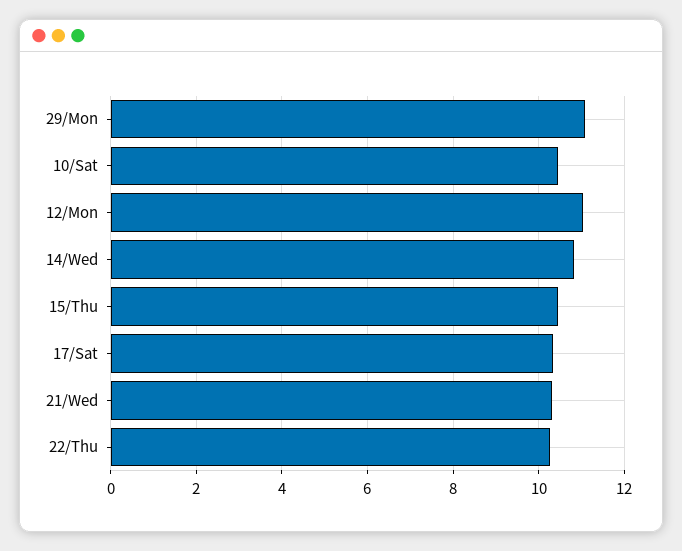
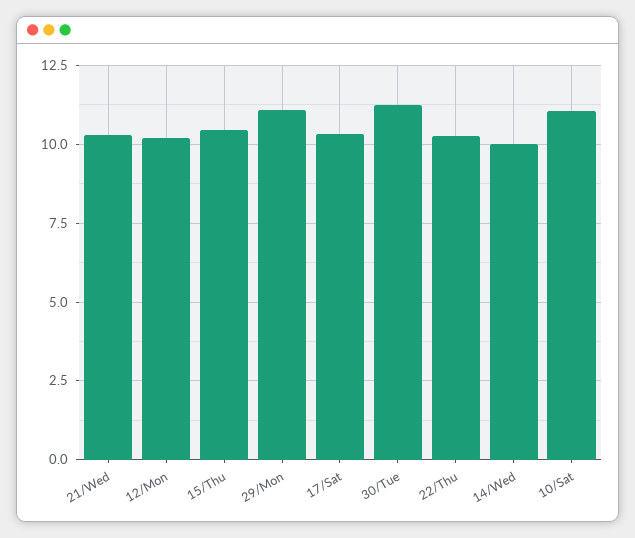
10/Sat: 10.4 -> 11
12/Mon: 11 -> 10.25
14/Wed: 10.8 -> 10
30/Tue: none -> 11.25

